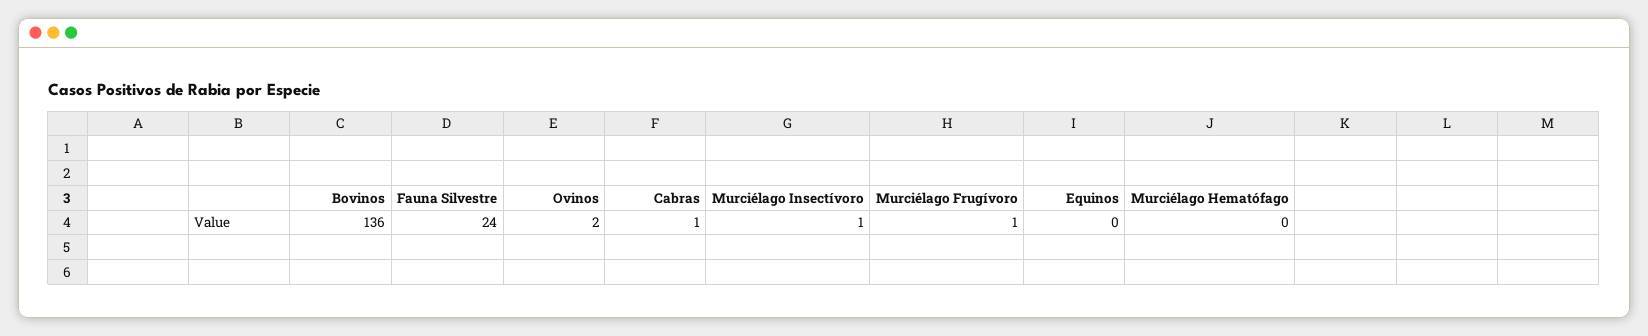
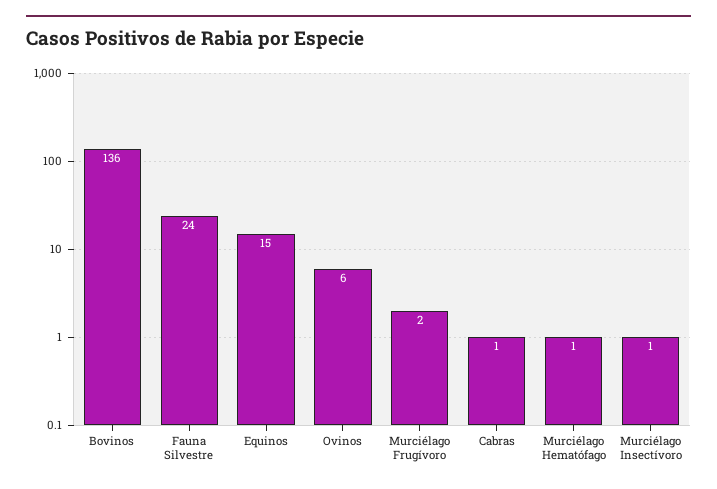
Ovinos: 2 -> 6
Murciélago Frugívoro: 1 -> 2
Equinos: 0 -> 15
Murciélago Hematófago: 0 -> 1

